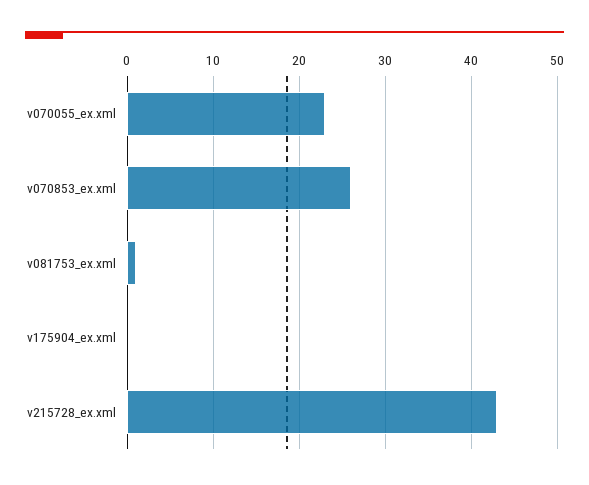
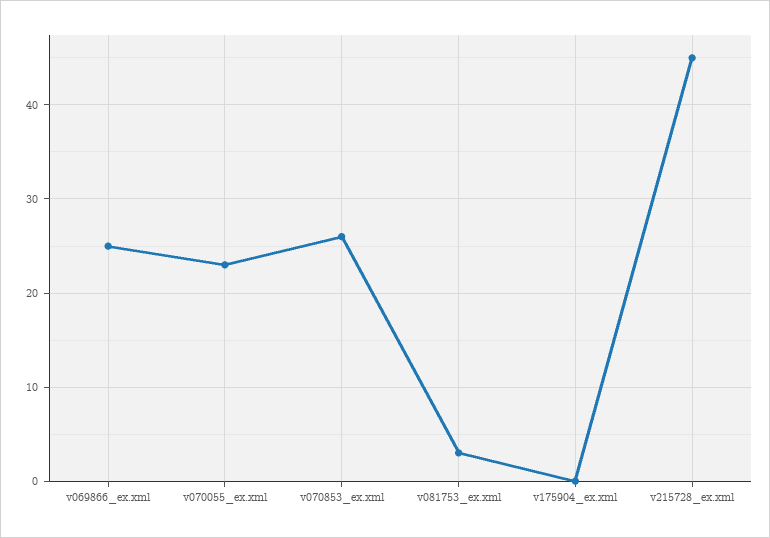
v081753_ex.xml: 1 -> 3
v215728_ex.xml: 43 -> 45
v069866_ex.xml: none -> 25

